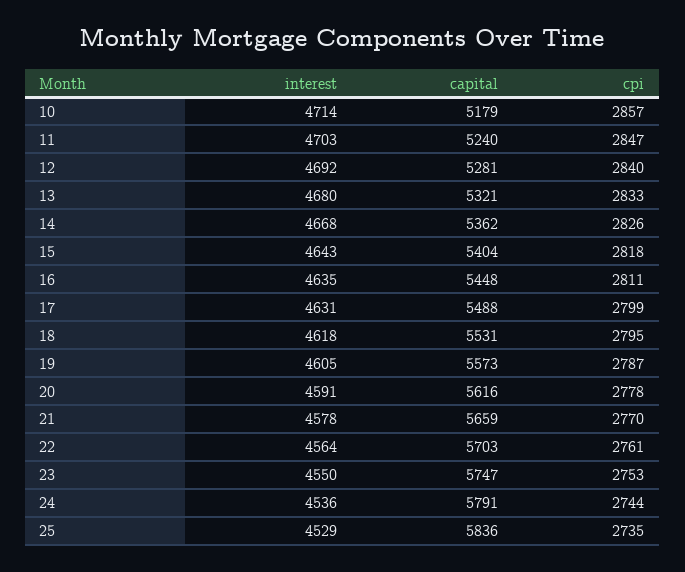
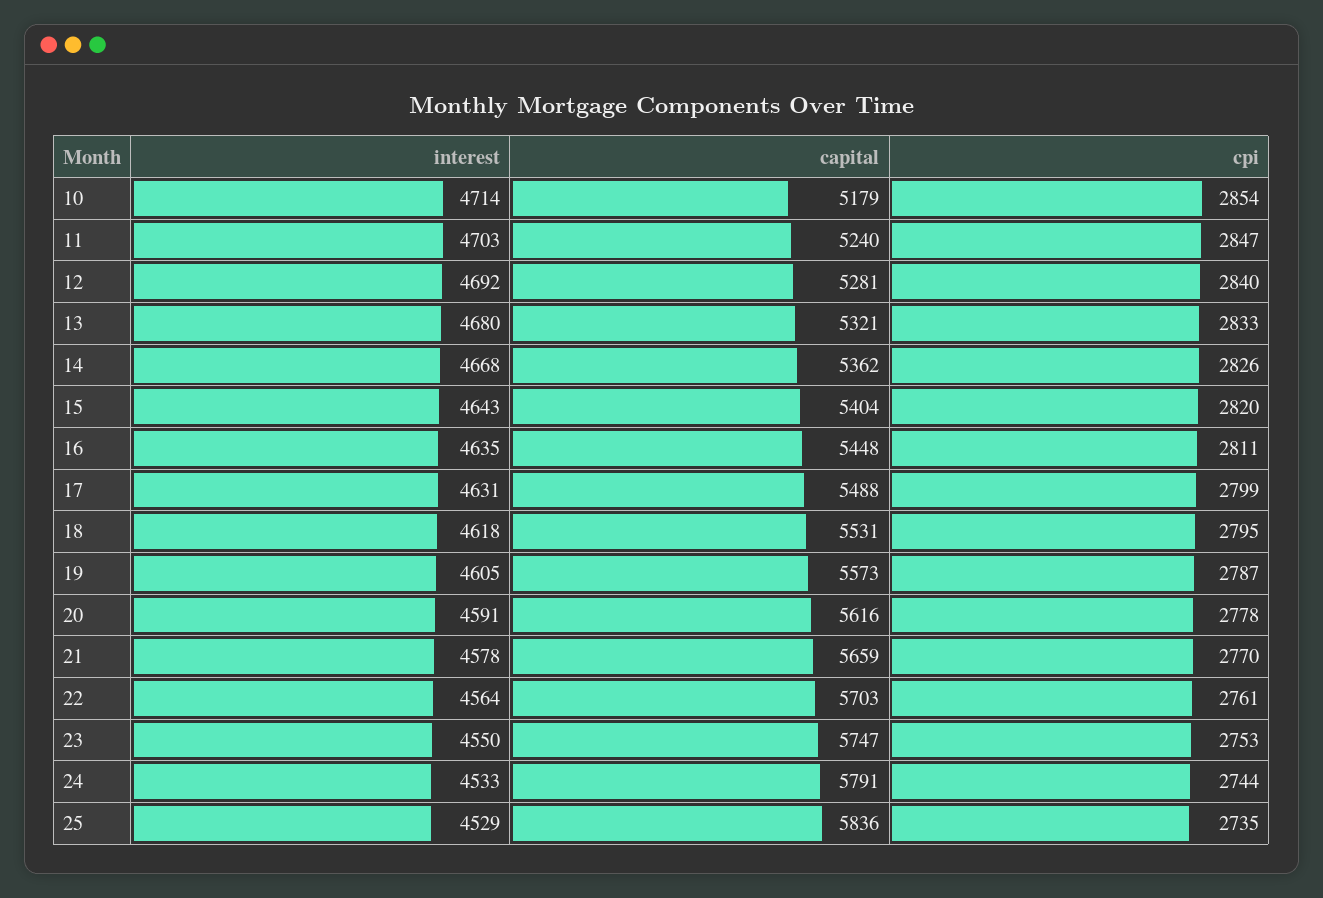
cpi, 10: 2857 -> 2854
cpi, 15: 2818 -> 2820
interest, 24: 4536 -> 4533

